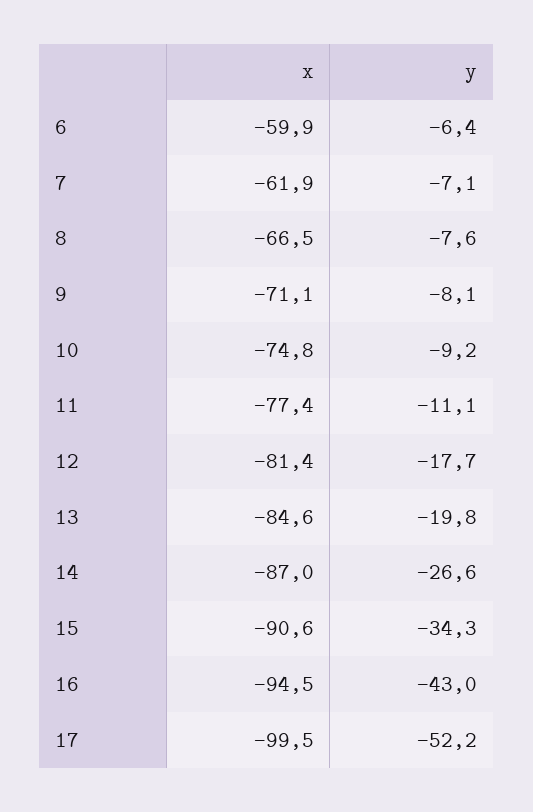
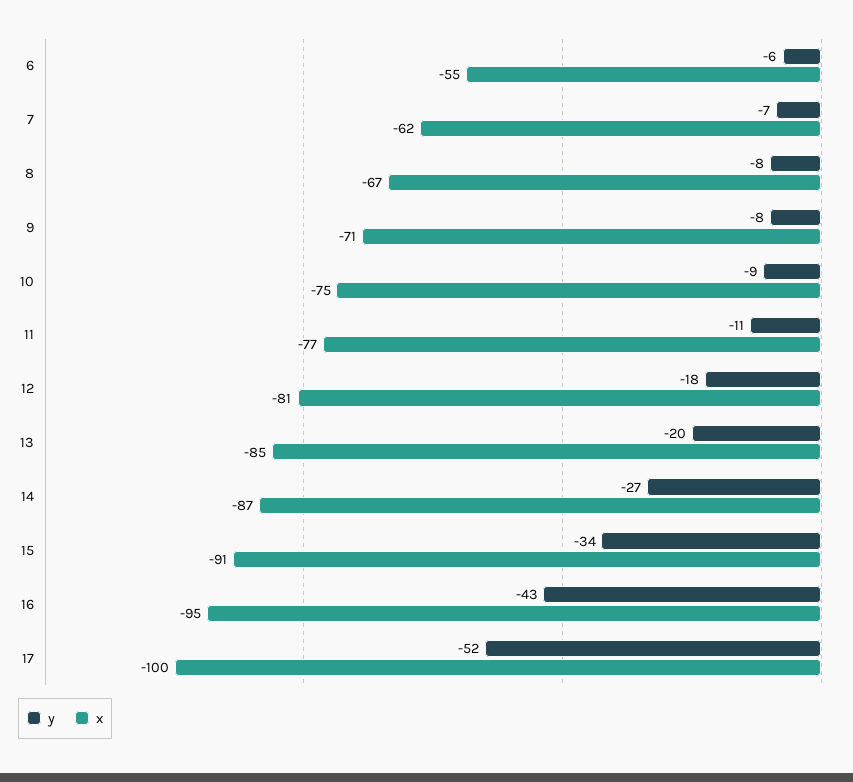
x, 6: -59.9 -> -55

